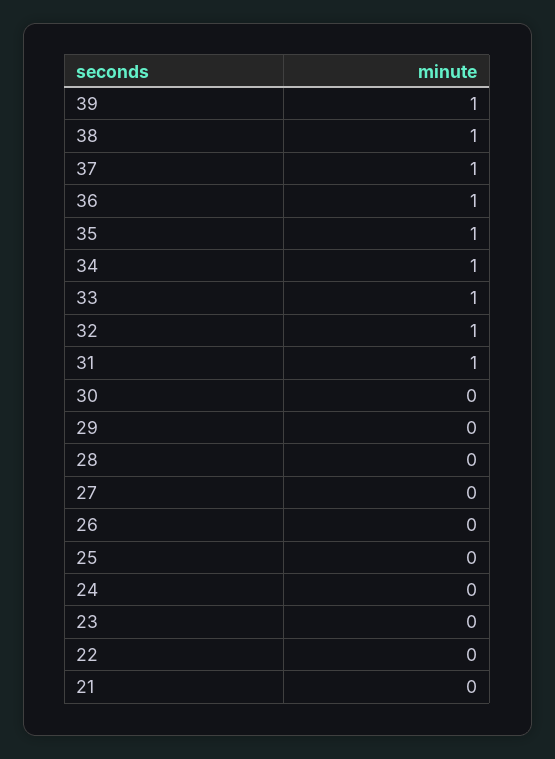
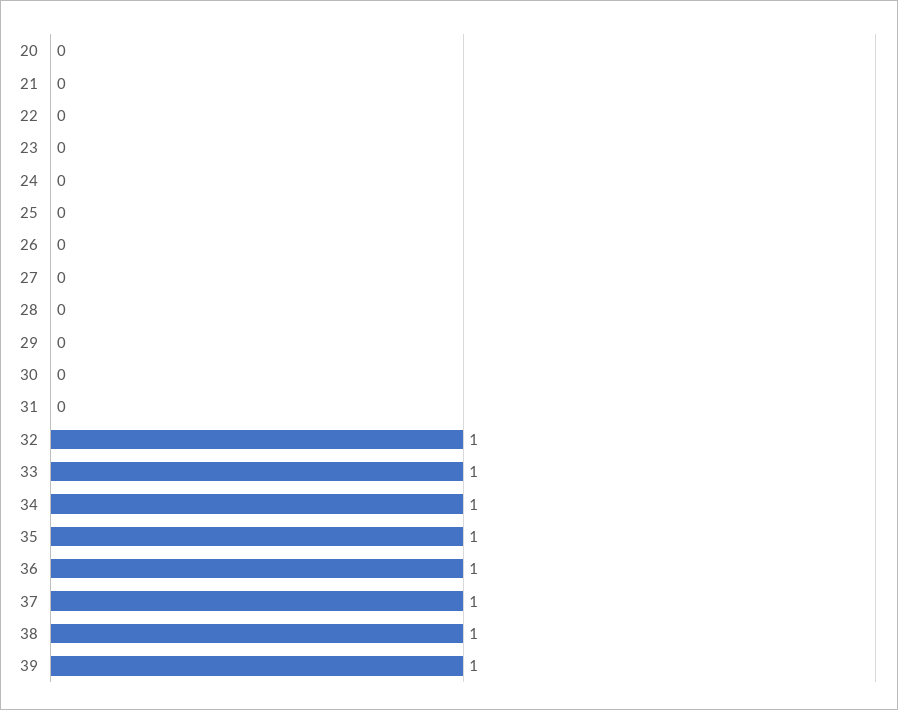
31: 1 -> 0
20: none -> 0

